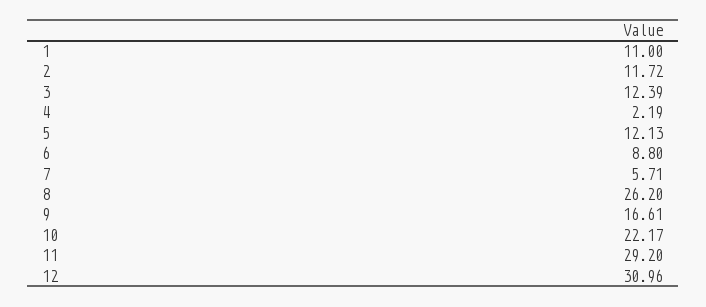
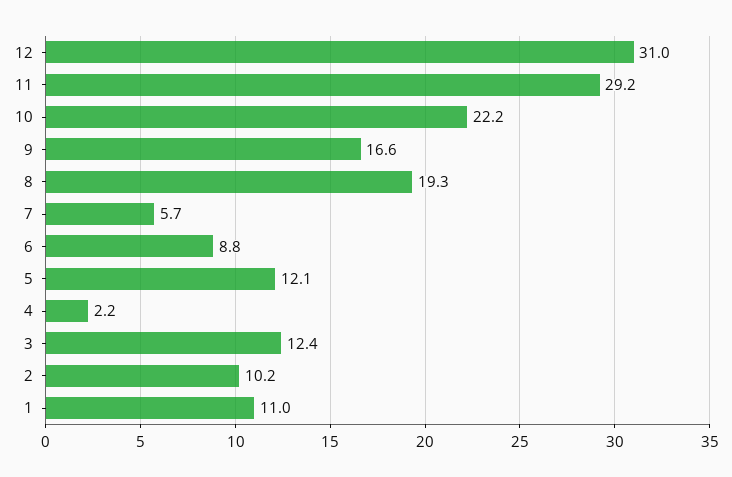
2: 11.72 -> 10.2
8: 26.2 -> 19.3

